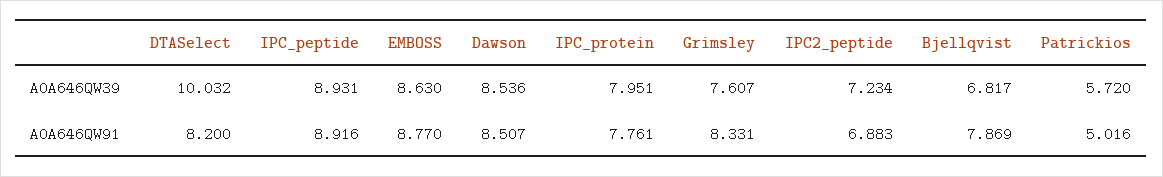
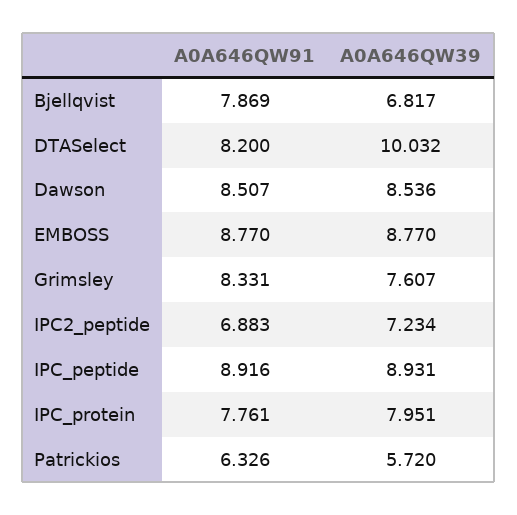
EMBOSS, A0A646QW39: 8.63 -> 8.77
Patrickios, A0A646QW91: 5.016 -> 6.326

